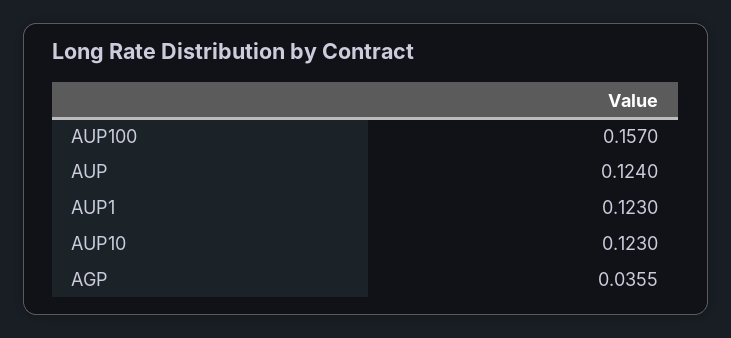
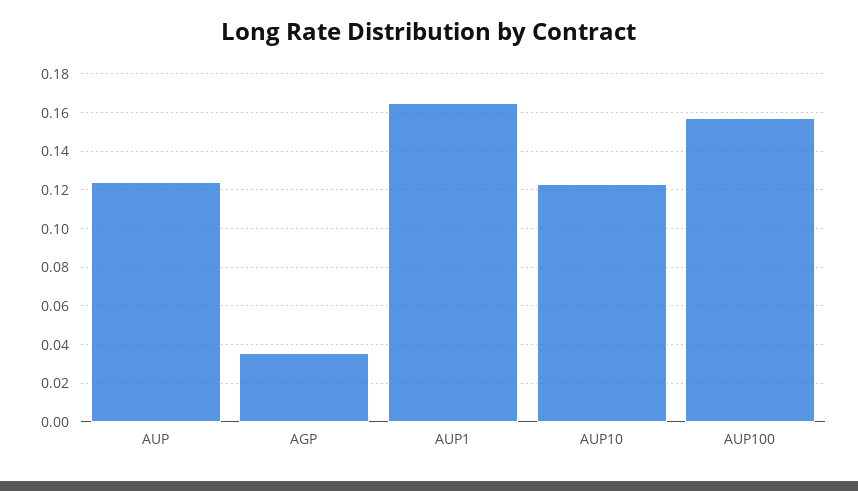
AUP1: 0.123 -> 0.165

